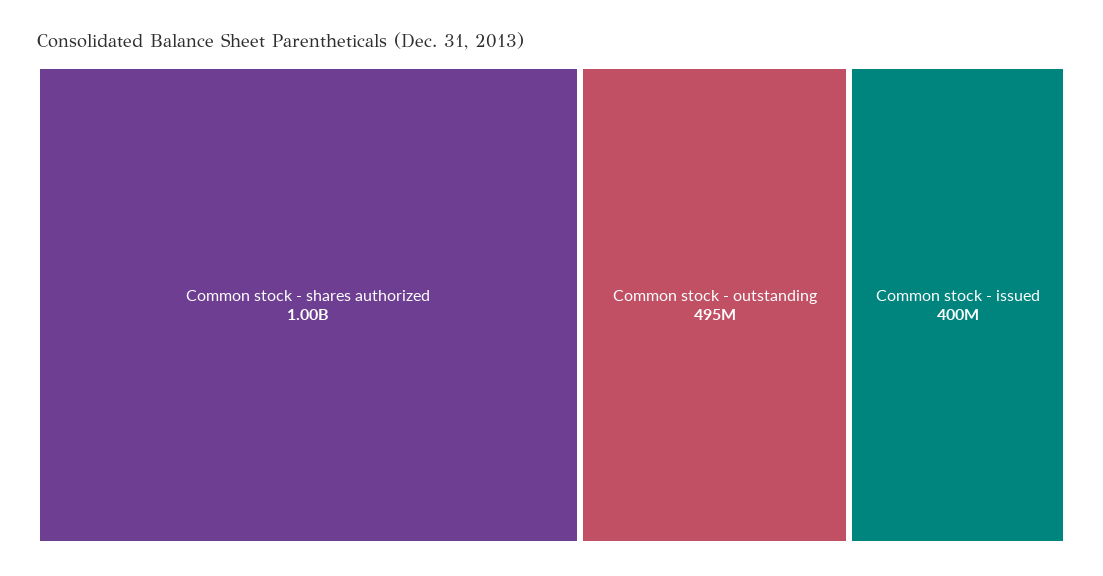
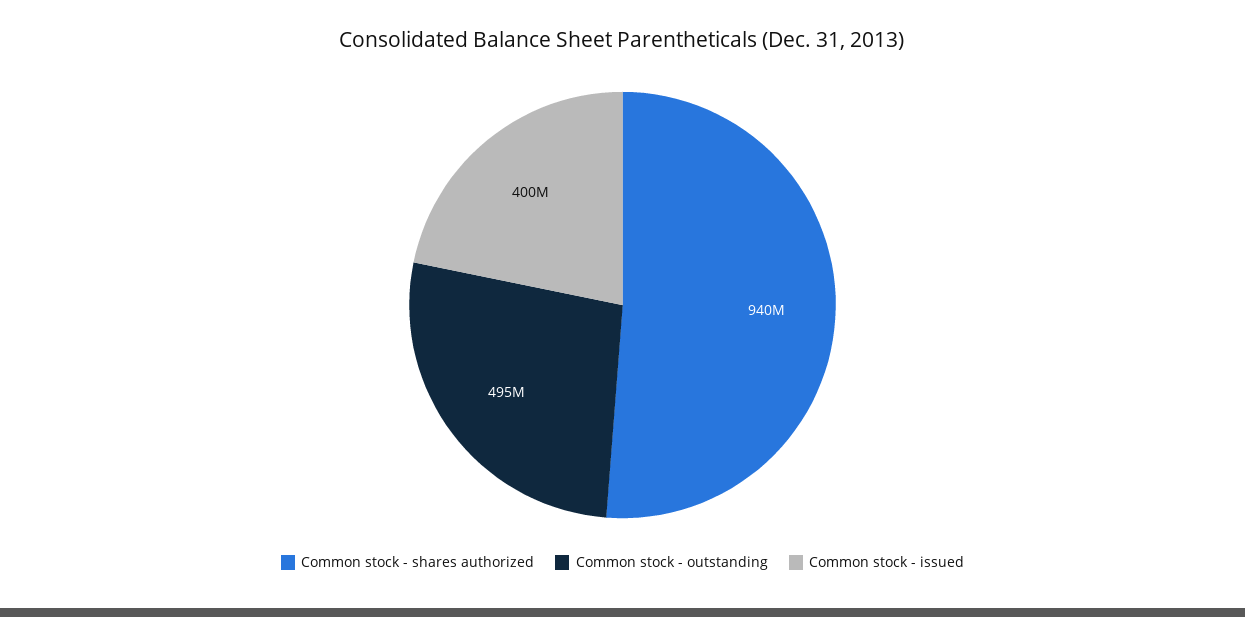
Common stock - shares authorized: 1000000000 -> 940000000

